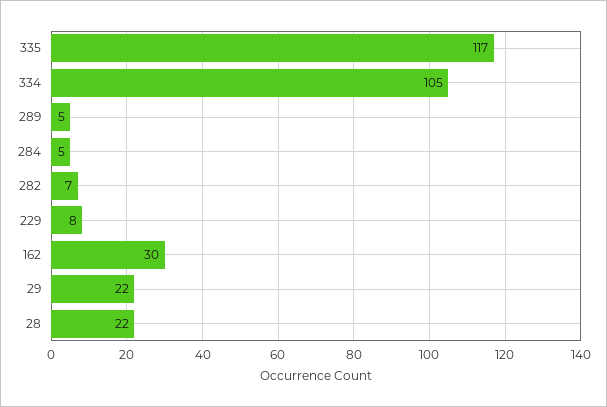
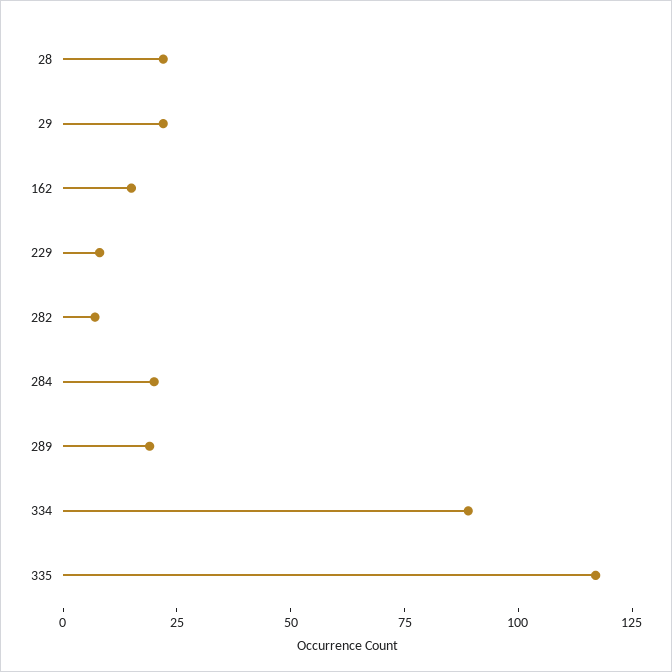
334: 105 -> 90
289: 5 -> 20
284: 5 -> 20
162: 30 -> 15

